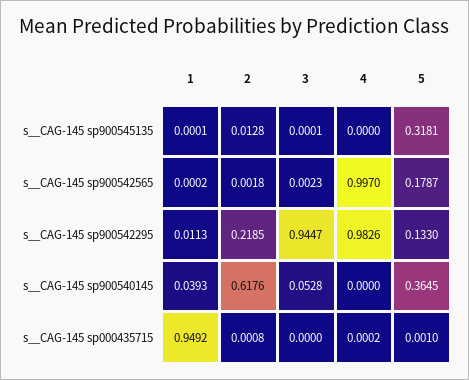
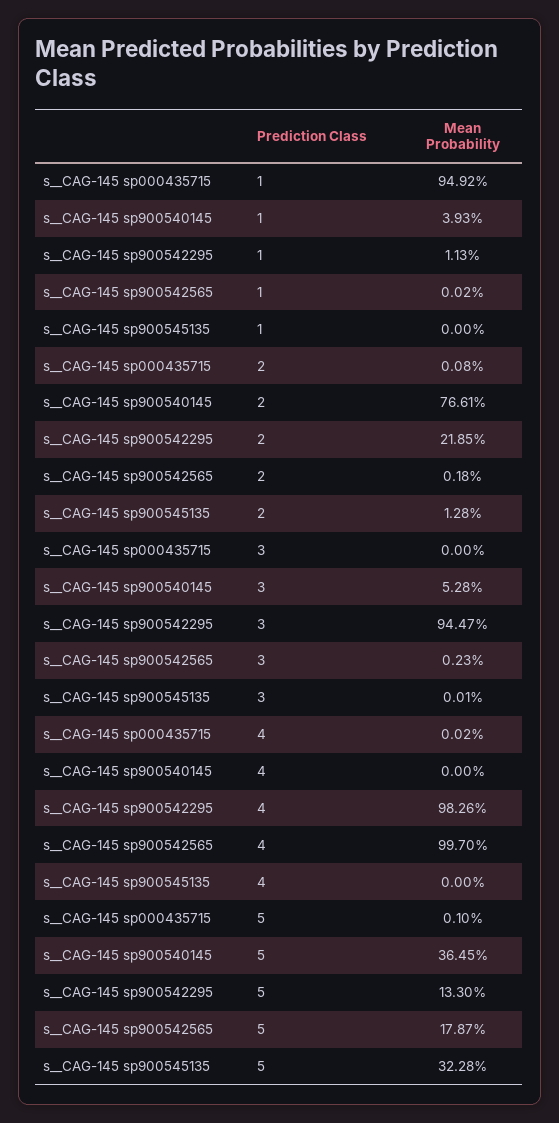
1, s__CAG-145 sp900545135: 0.0001 -> 0
5, s__CAG-145 sp900545135: 0.3181 -> 0.3228
2, s__CAG-145 sp900540145: 0.6176 -> 0.7661

